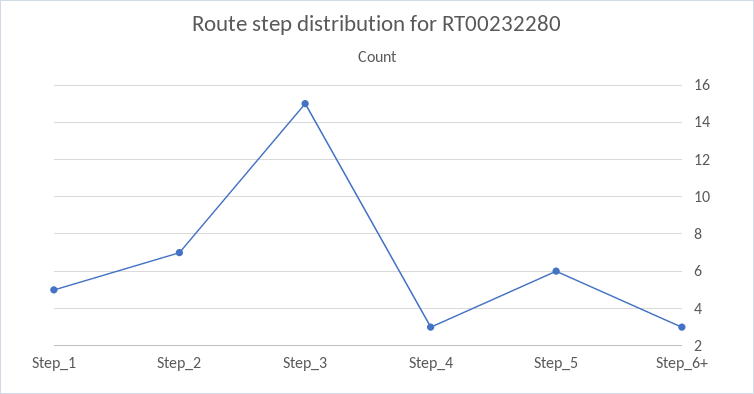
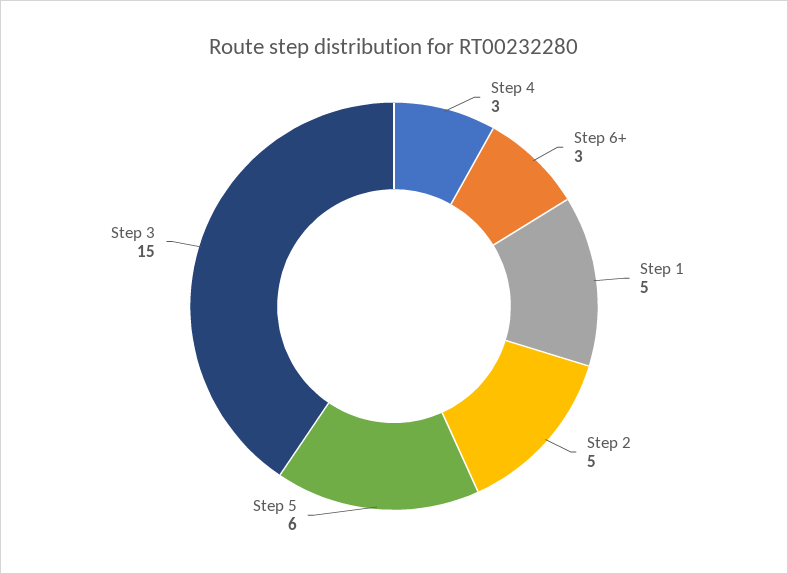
Step_2: 7 -> 5

